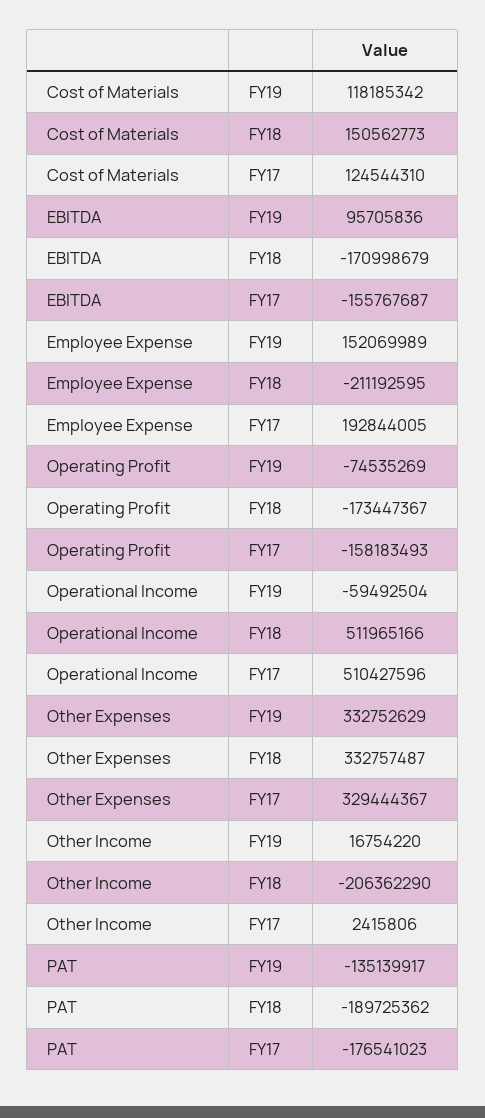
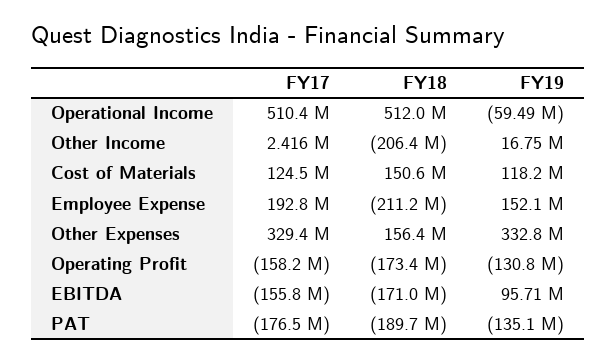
Operating Profit, FY19: -74535269 -> -130800000
Other Expenses, FY18: 332757487 -> 156400000

